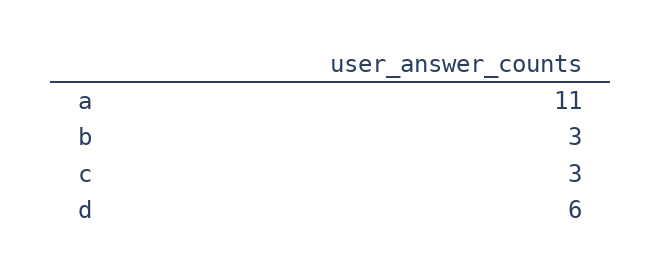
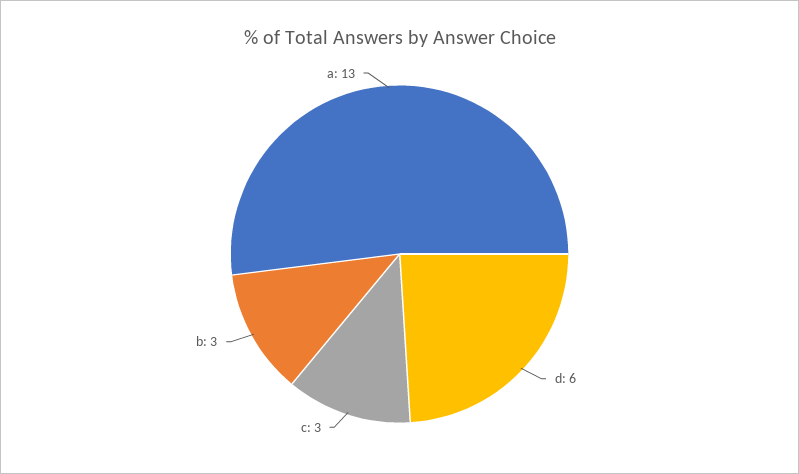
a: 11 -> 13

